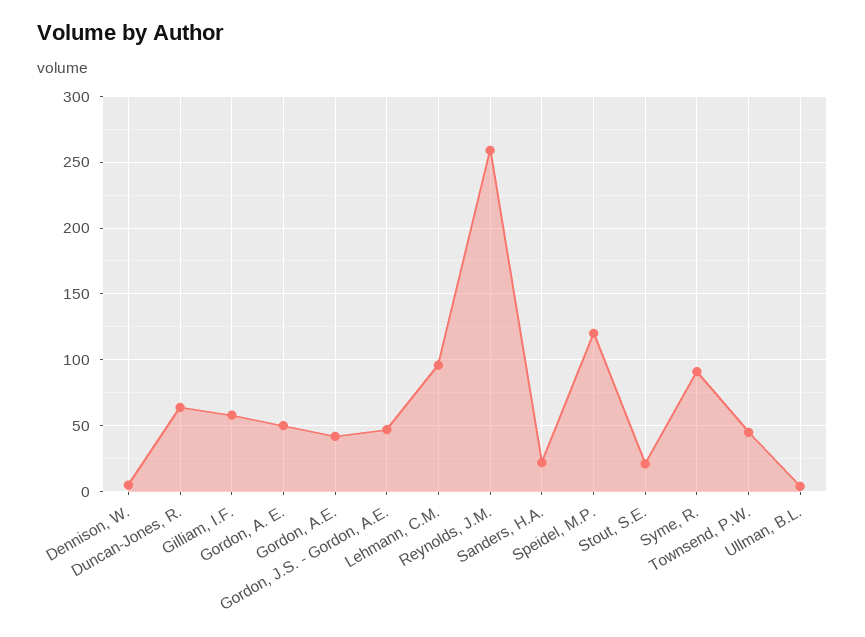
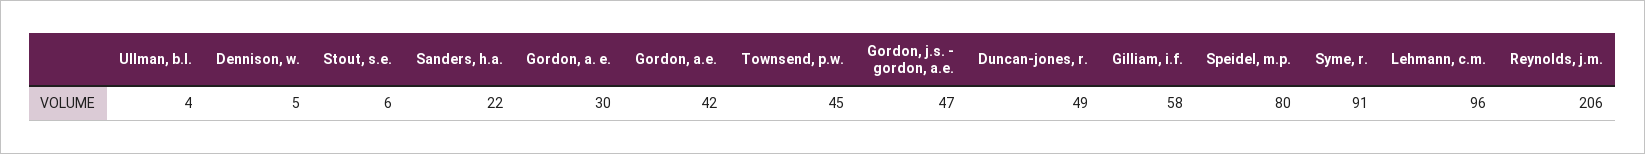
Duncan-Jones, R.: 65 -> 49
Gordon, A. E.: 50 -> 30
Reynolds, J.M.: 260 -> 206
Speidel, M.P.: 120 -> 80
Stout, S.E.: 20 -> 6

